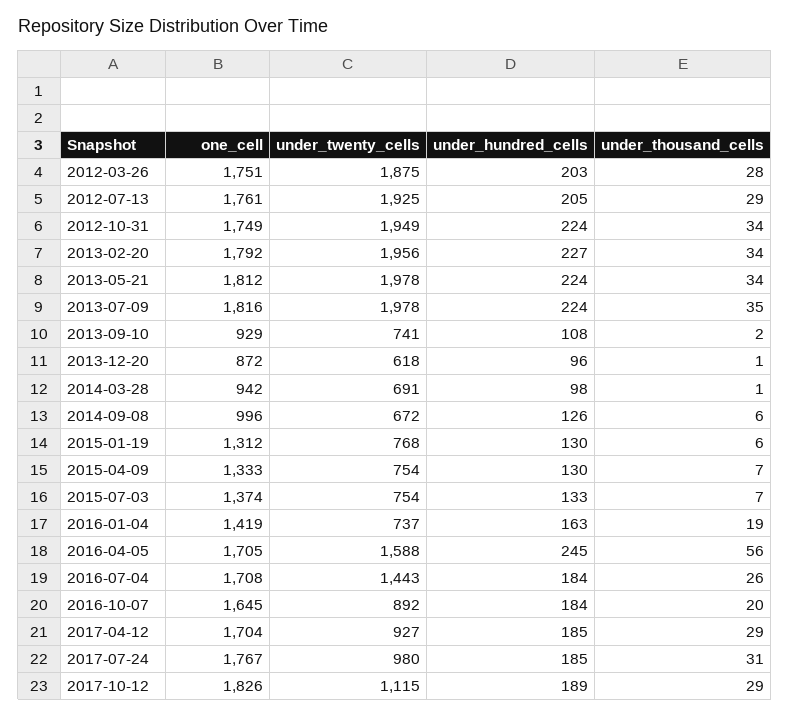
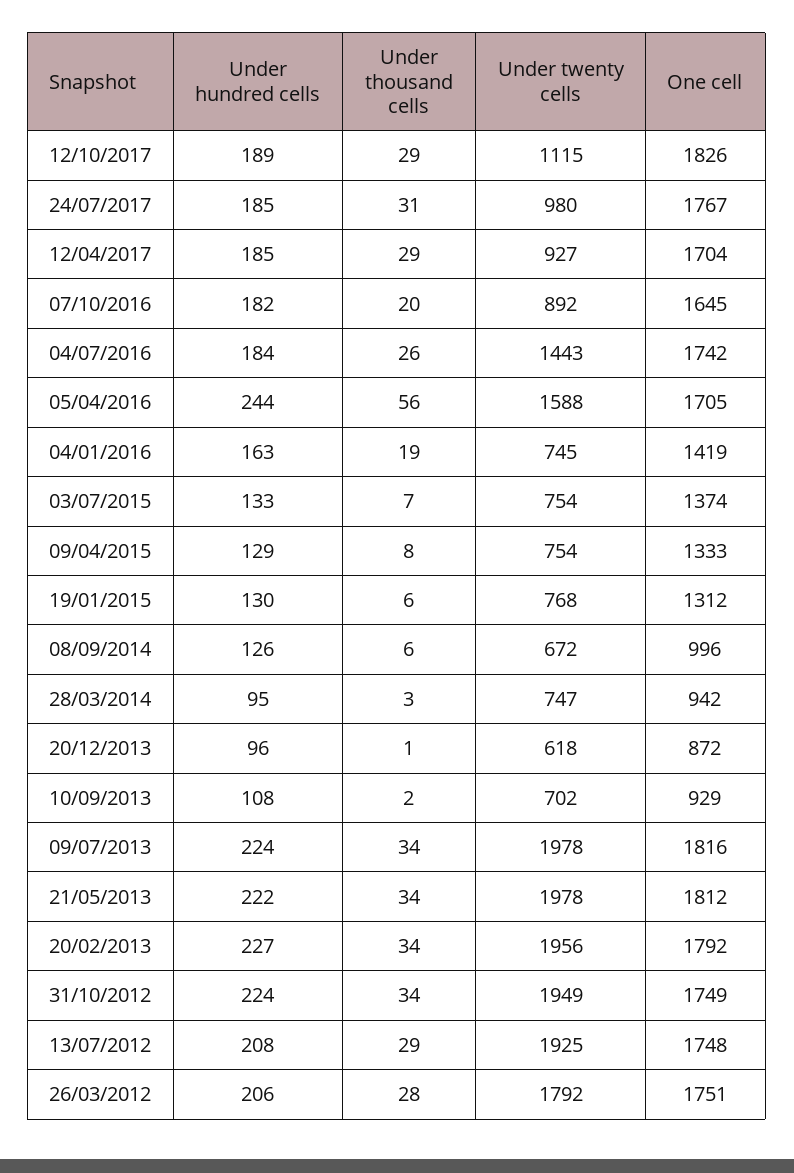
under_twenty_cells, 2012-03-26: 1875 -> 1792
under_hundred_cells, 2012-03-26: 203 -> 206
one_cell, 2012-07-13: 1761 -> 1748
under_hundred_cells, 2012-07-13: 205 -> 208
under_hundred_cells, 2013-05-21: 224 -> 222
under_thousand_cells, 2013-07-09: 35 -> 34
under_twenty_cells, 2013-09-10: 741 -> 702
under_twenty_cells, 2014-03-28: 691 -> 747
under_hundred_cells, 2014-03-28: 98 -> 95
under_thousand_cells, 2014-03-28: 1 -> 3
under_hundred_cells, 2015-04-09: 130 -> 129
under_thousand_cells, 2015-04-09: 7 -> 8
under_twenty_cells, 2016-01-04: 737 -> 745
under_hundred_cells, 2016-04-05: 245 -> 244
one_cell, 2016-07-04: 1708 -> 1742
under_hundred_cells, 2016-10-07: 184 -> 182

